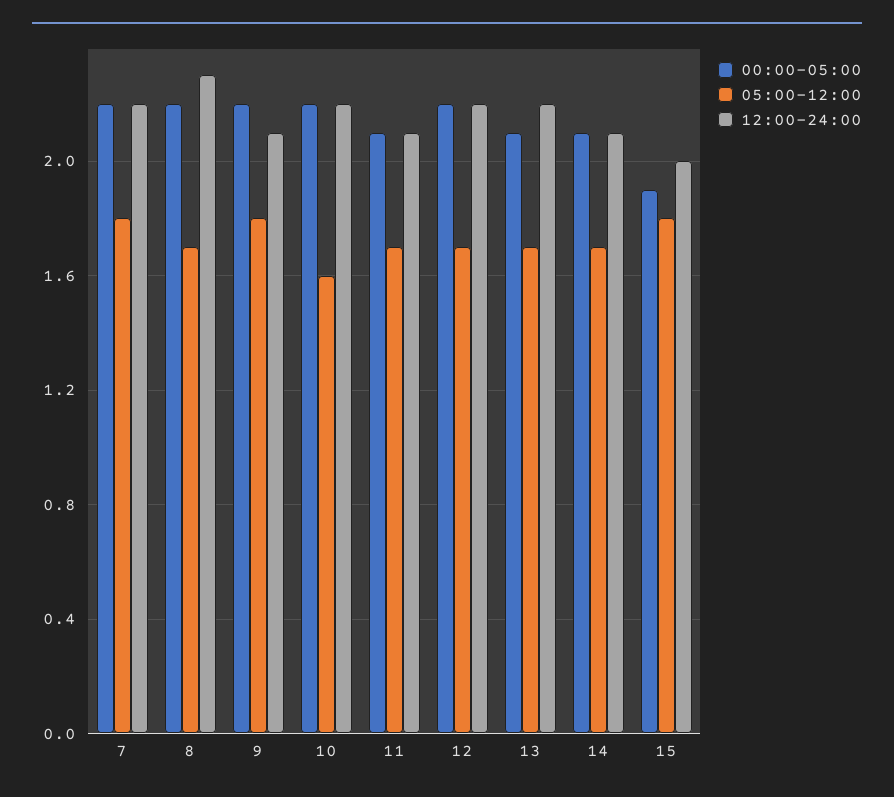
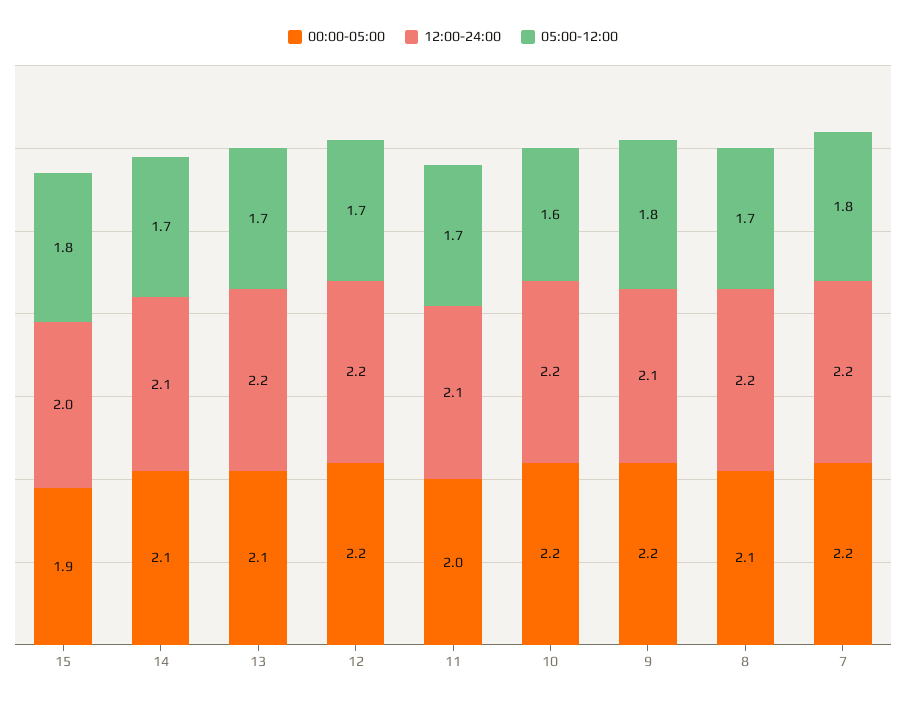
00:00-05:00, 8: 2.2 -> 2.1
12:00-24:00, 8: 2.3 -> 2.2
00:00-05:00, 11: 2.1 -> 2

